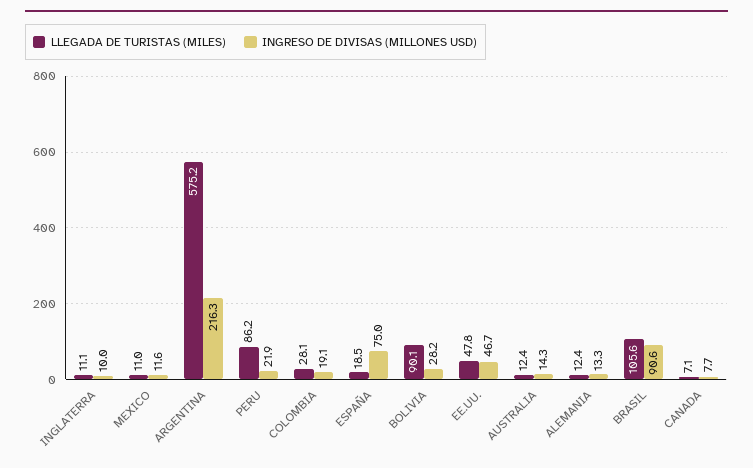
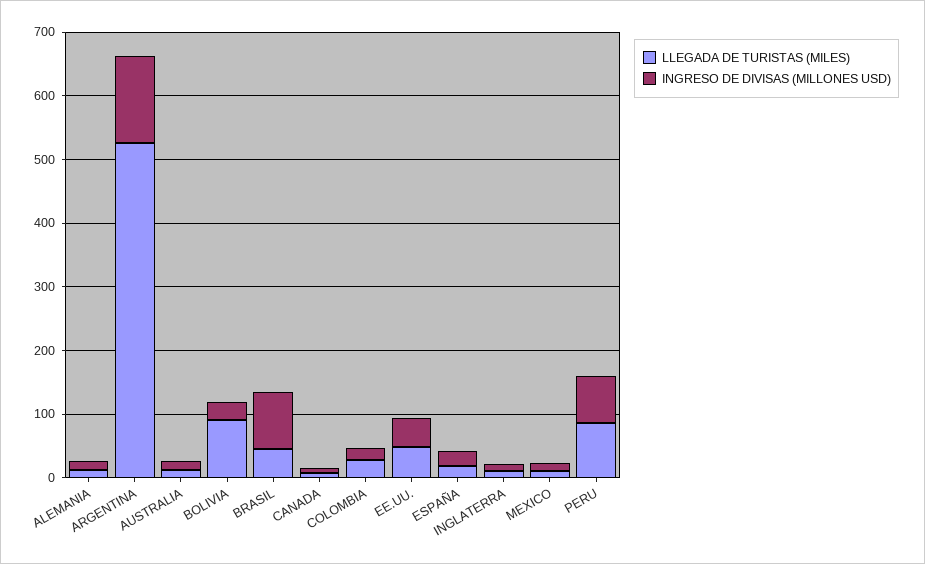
LLEGADA DE TURISTAS (MILES), ARGENTINA: 575.2 -> 520
INGRESO DE DIVISAS (MILLONES USD), ARGENTINA: 216.3 -> 140
INGRESO DE DIVISAS (MILLONES USD), PERU: 21.9 -> 80
INGRESO DE DIVISAS (MILLONES USD), ESPAÑA: 75 -> 20
LLEGADA DE TURISTAS (MILES), BRASIL: 105.6 -> 40

